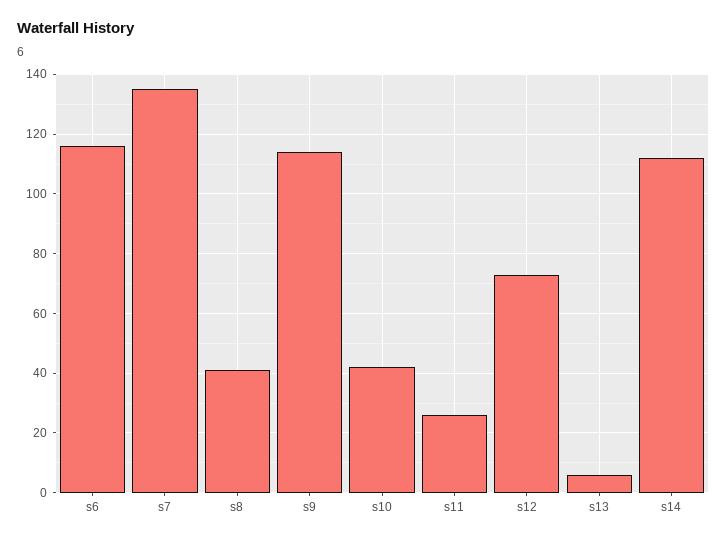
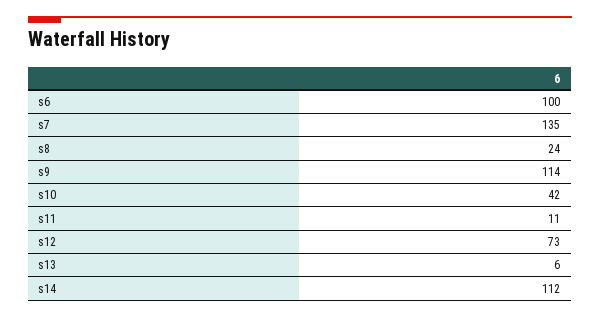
s6: 115 -> 100
s8: 40 -> 24
s11: 25 -> 11

